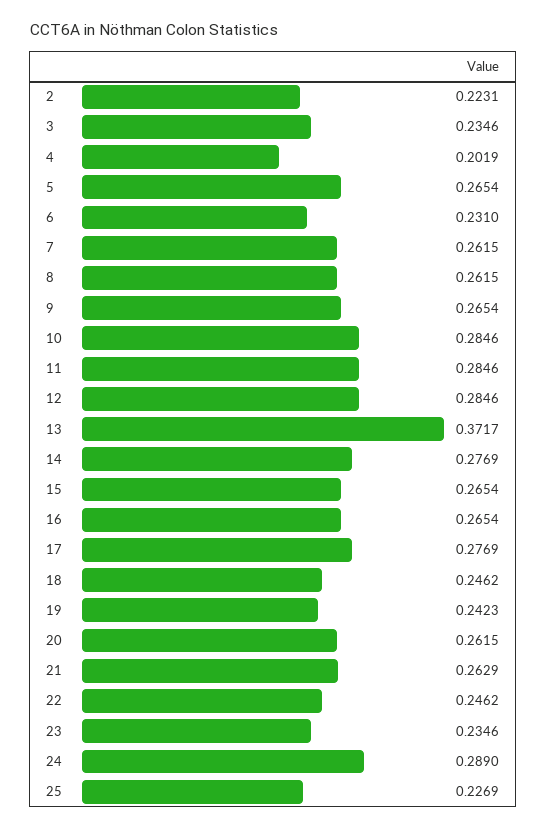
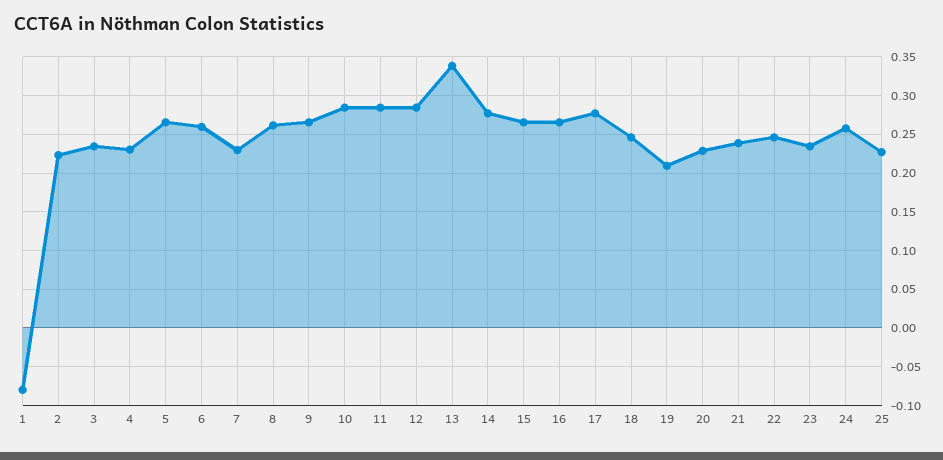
4: 0.2019 -> 0.23
6: 0.231 -> 0.26
7: 0.2615 -> 0.23
13: 0.3717 -> 0.34
19: 0.2423 -> 0.21
20: 0.2615 -> 0.23
21: 0.2629 -> 0.24
24: 0.289 -> 0.26
1: none -> -0.08

